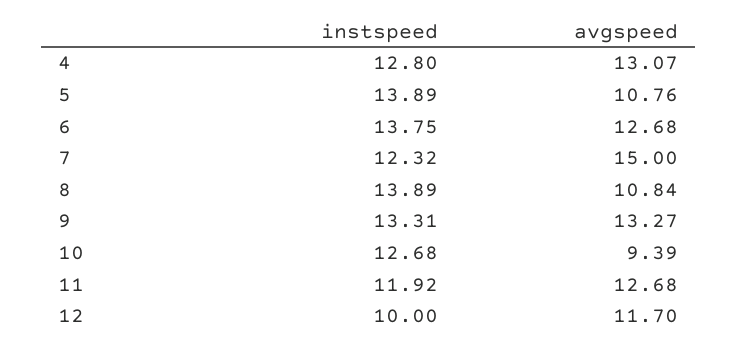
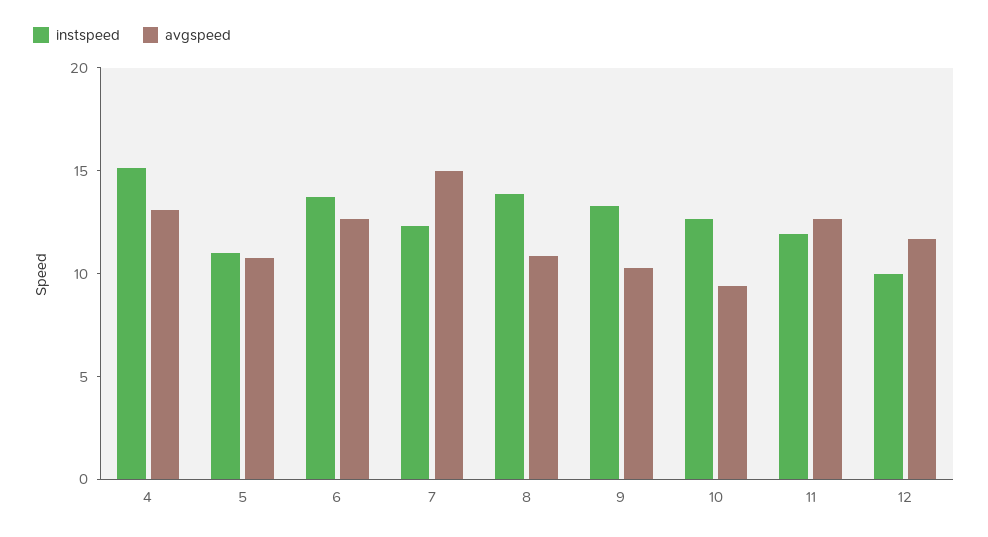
instspeed, 4: 12.8 -> 15
instspeed, 5: 13.89 -> 11
avgspeed, 9: 13.27 -> 10

